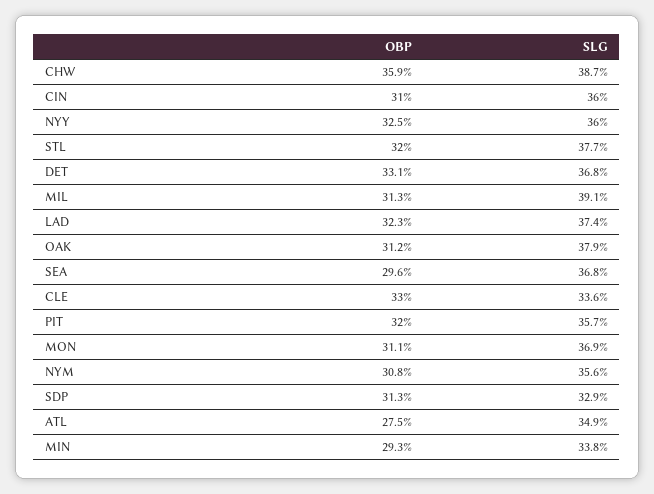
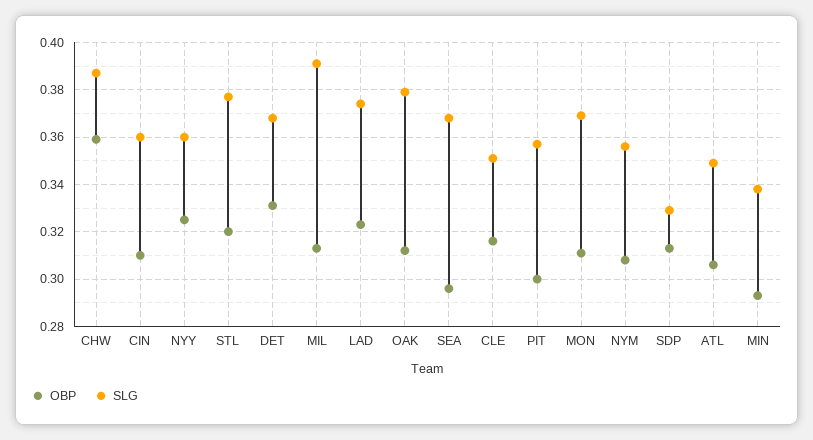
OBP, CLE: 0.33 -> 0.315
SLG, CLE: 0.336 -> 0.35
OBP, PIT: 0.32 -> 0.3
OBP, ATL: 0.275 -> 0.305

